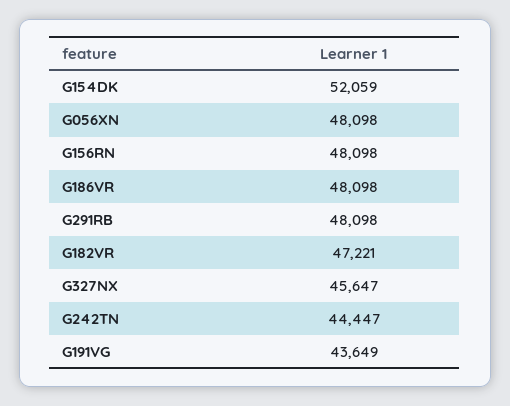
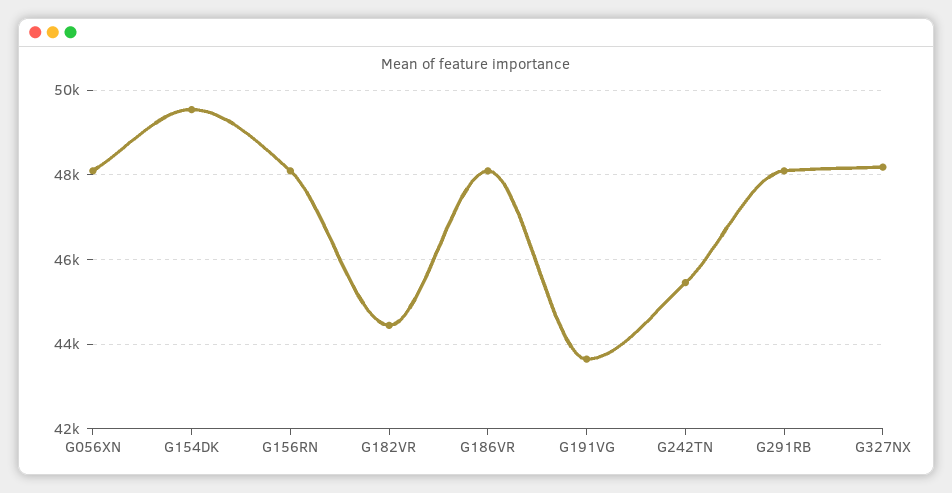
G154DK: 52059 -> 49600
G182VR: 47221 -> 44400
G327NX: 45647 -> 48200
G242TN: 44447 -> 45400

